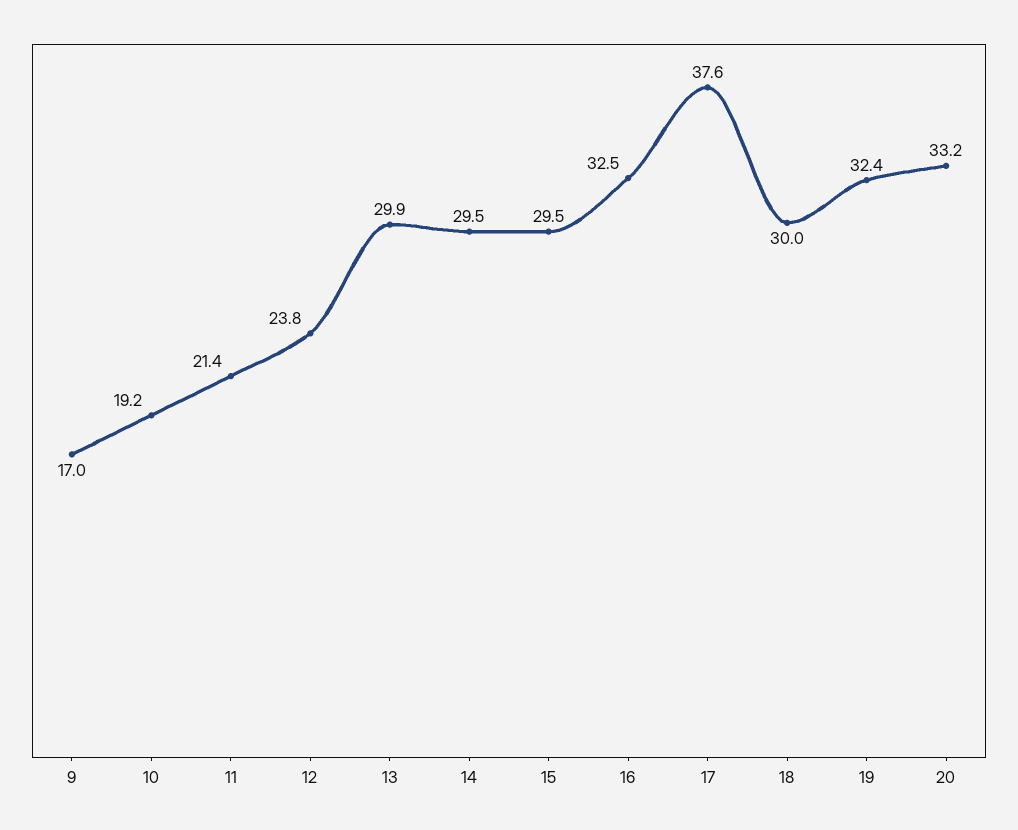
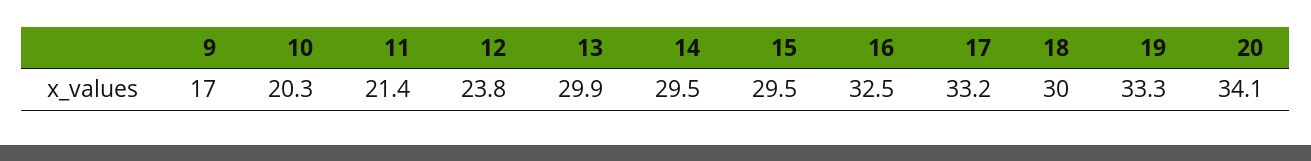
10: 19.2 -> 20.3
17: 37.6 -> 33.2
19: 32.4 -> 33.3
20: 33.2 -> 34.1

